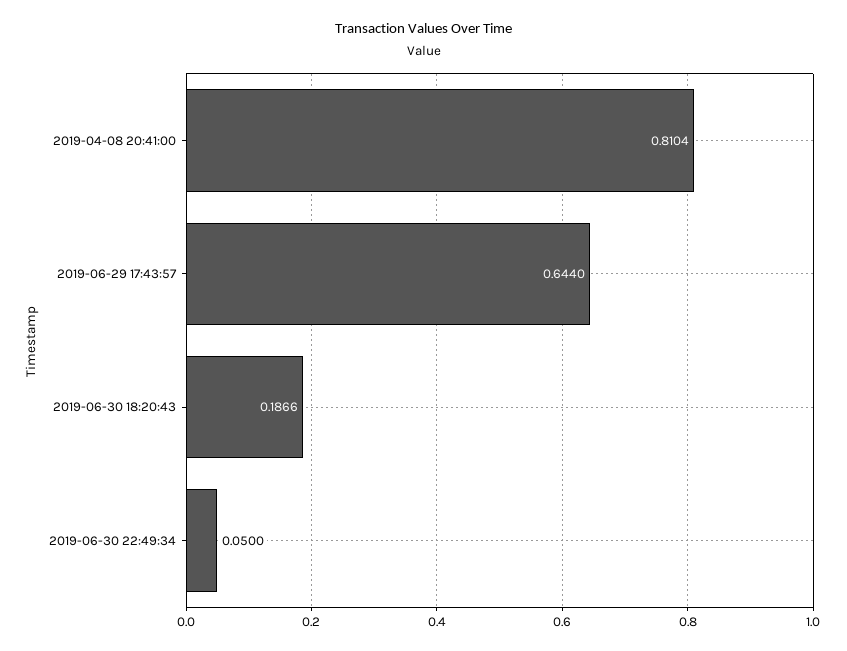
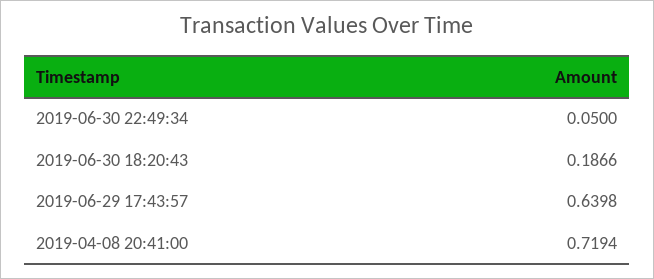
2019-04-08 20:41:00: 0.8104 -> 0.7194
2019-06-29 17:43:57: 0.644 -> 0.6398

